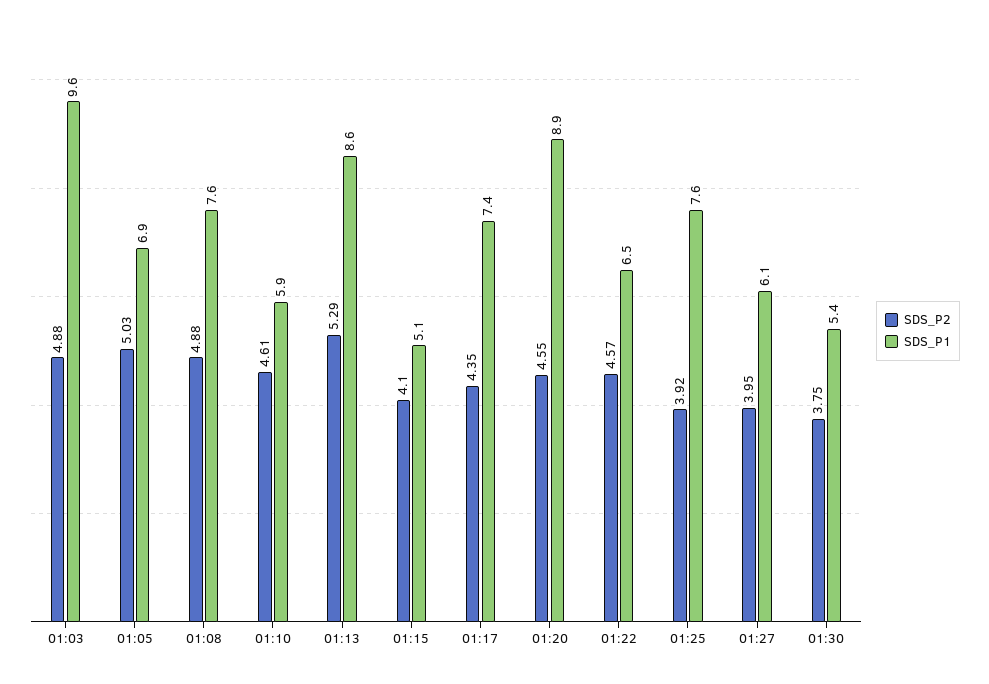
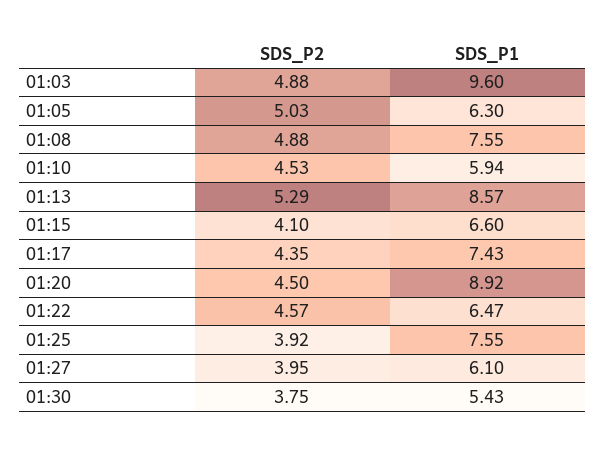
SDS_P1, 01:05: 6.9 -> 6.3
SDS_P2, 01:10: 4.61 -> 4.53
SDS_P1, 01:15: 5.1 -> 6.6
SDS_P2, 01:20: 4.55 -> 4.5

